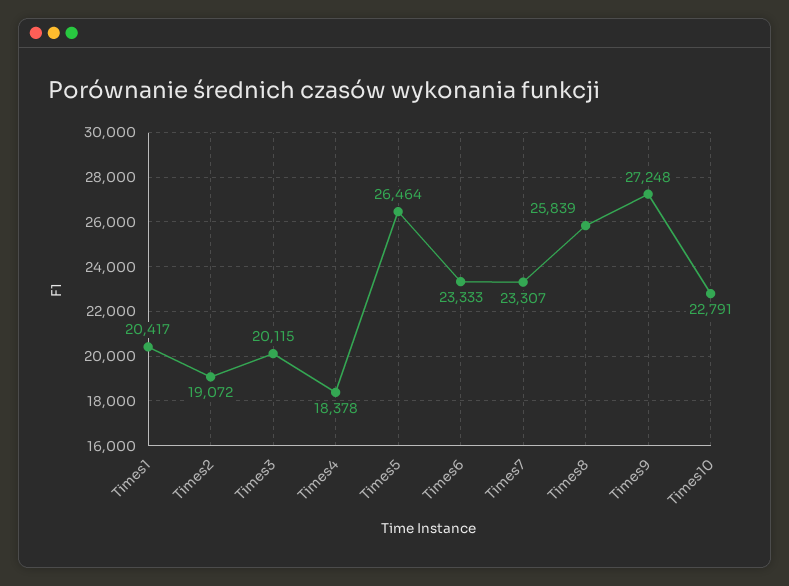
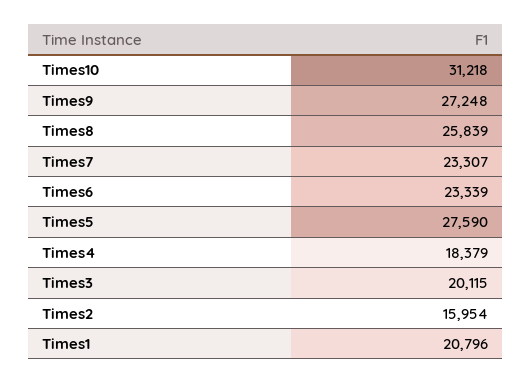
Times1: 20417 -> 20796
Times2: 19072 -> 15954
Times4: 18378 -> 18379
Times5: 26464 -> 27590
Times6: 23333 -> 23339
Times10: 22791 -> 31218

